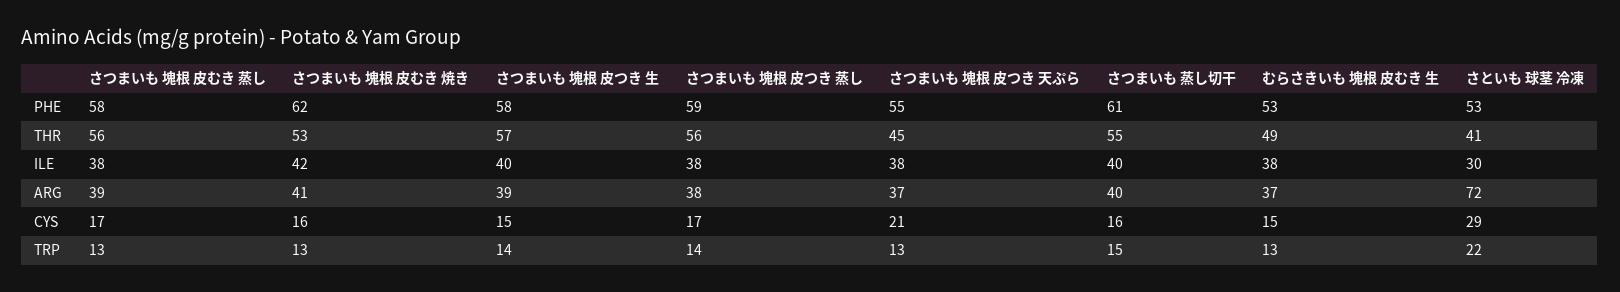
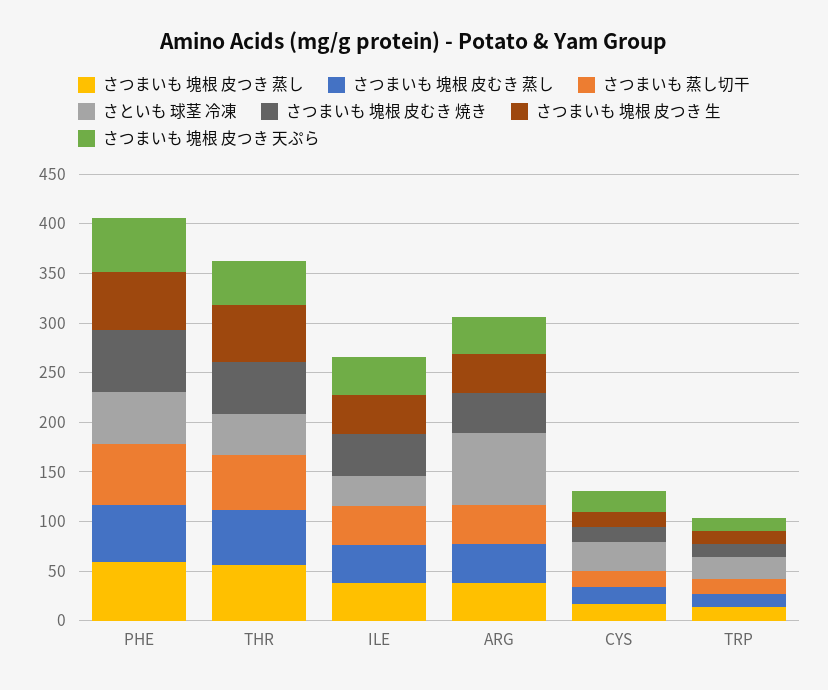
むらさきいも 塊根 皮むき 生, PHE: 53 -> none
むらさきいも 塊根 皮むき 生, THR: 49 -> none
むらさきいも 塊根 皮むき 生, ILE: 38 -> none
むらさきいも 塊根 皮むき 生, ARG: 37 -> none
むらさきいも 塊根 皮むき 生, CYS: 15 -> none
むらさきいも 塊根 皮むき 生, TRP: 13 -> none

